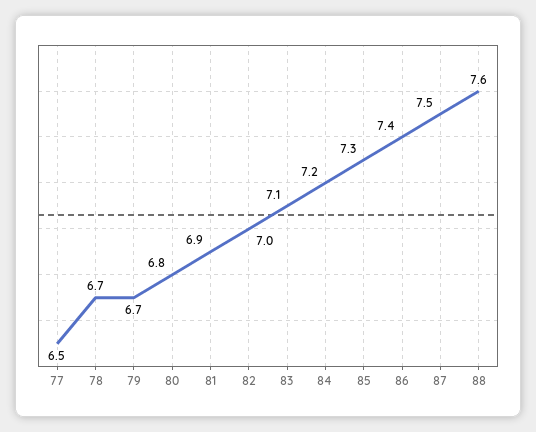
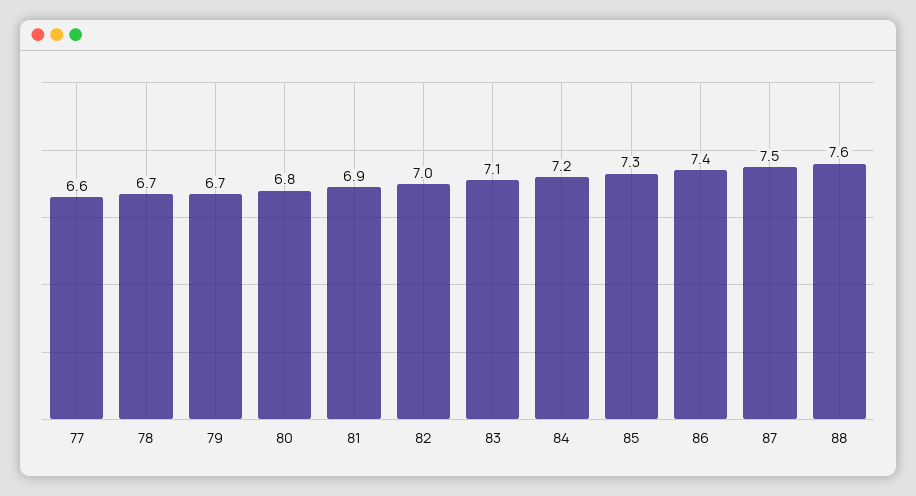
77: 6.5 -> 6.6

